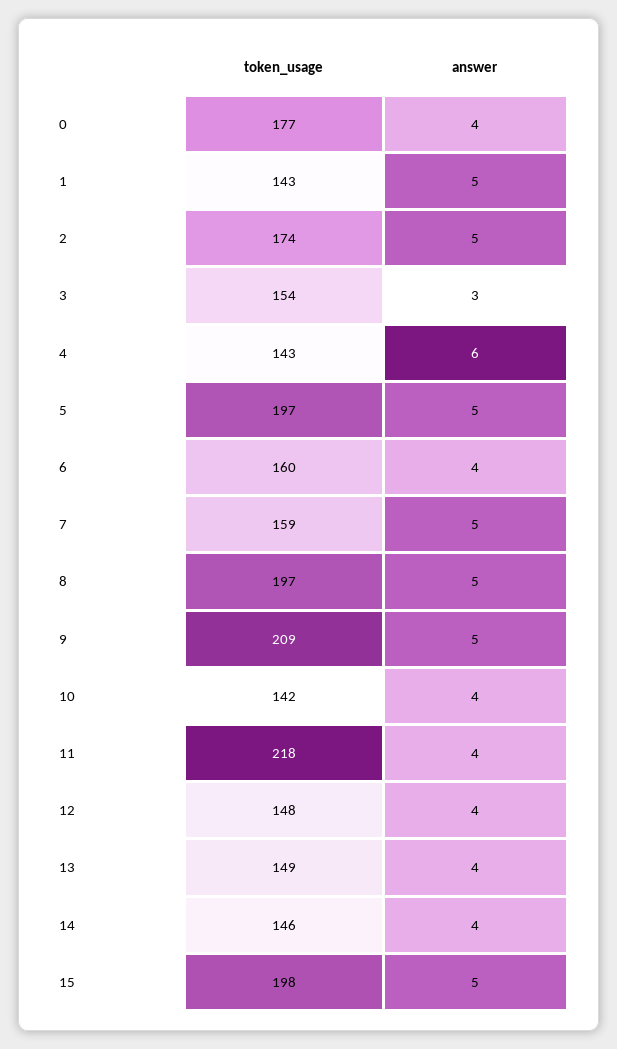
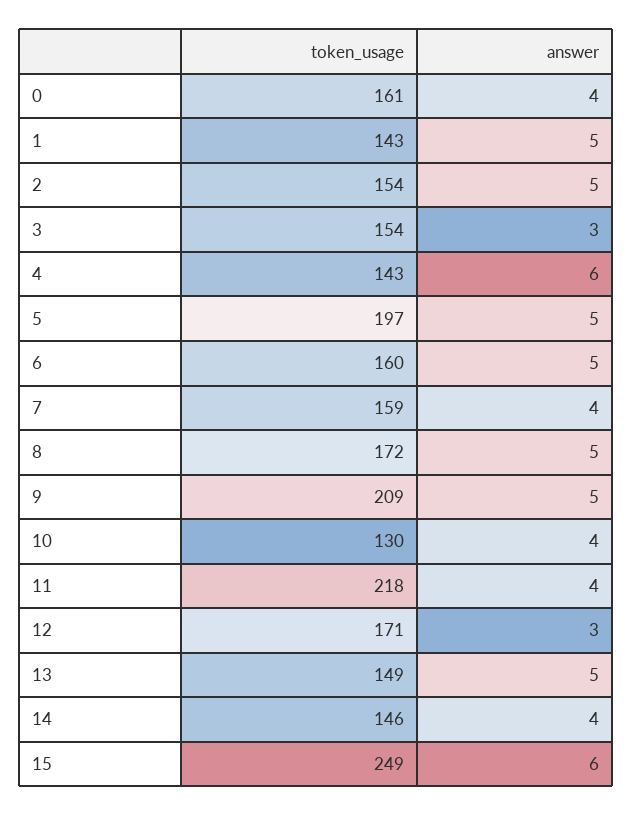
token_usage, 0: 177 -> 161
token_usage, 2: 174 -> 154
answer, 6: 4 -> 5
answer, 7: 5 -> 4
token_usage, 8: 197 -> 172
token_usage, 10: 142 -> 130
token_usage, 12: 148 -> 171
answer, 12: 4 -> 3
answer, 13: 4 -> 5
token_usage, 15: 198 -> 249
answer, 15: 5 -> 6

